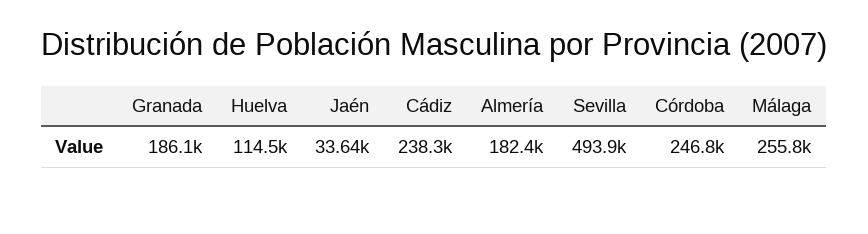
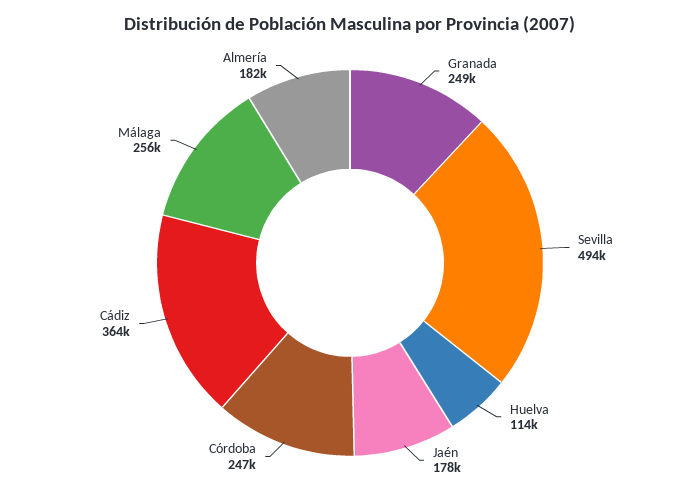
Granada: 186100 -> 249000
Jaén: 33640 -> 178000
Cádiz: 238300 -> 364000

